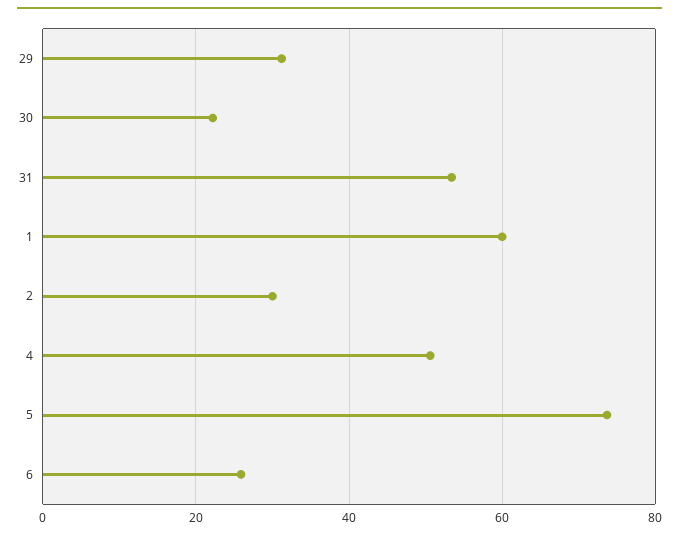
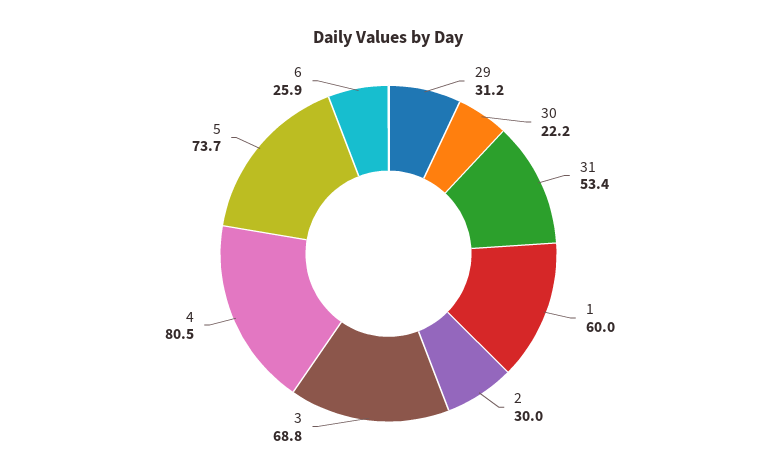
4: 50 -> 80.5
3: none -> 68.8

